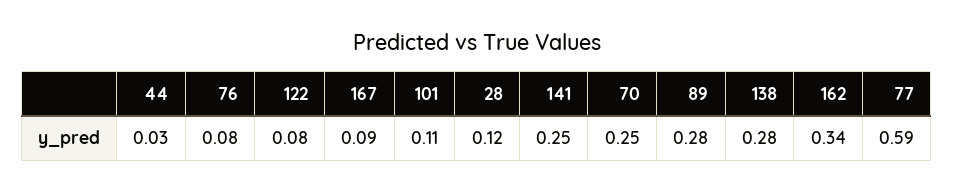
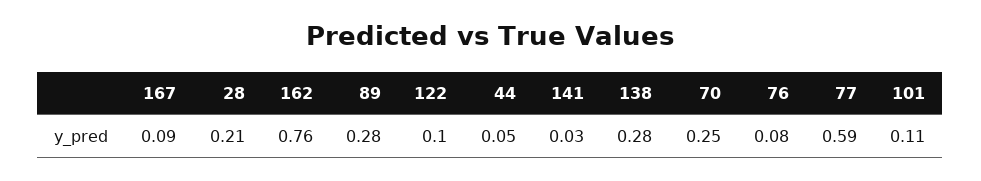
44: 0.03 -> 0.05
122: 0.08 -> 0.1
28: 0.12 -> 0.21
141: 0.25 -> 0.03
162: 0.34 -> 0.76

